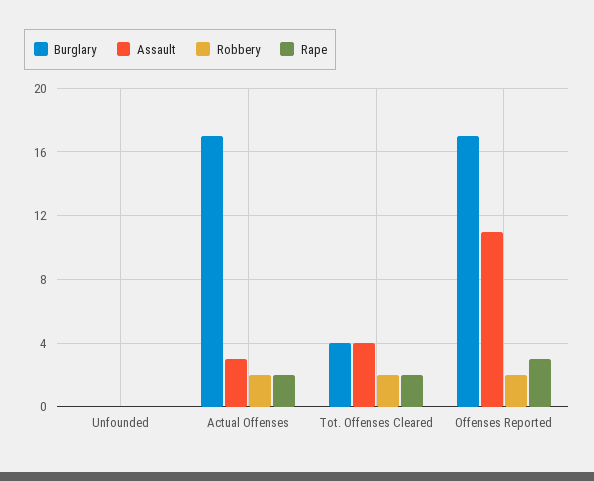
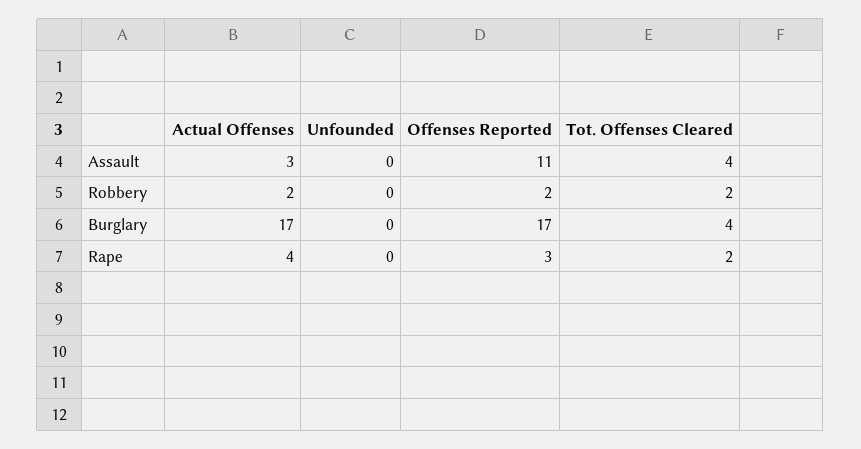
Rape, Actual Offenses: 2 -> 4

